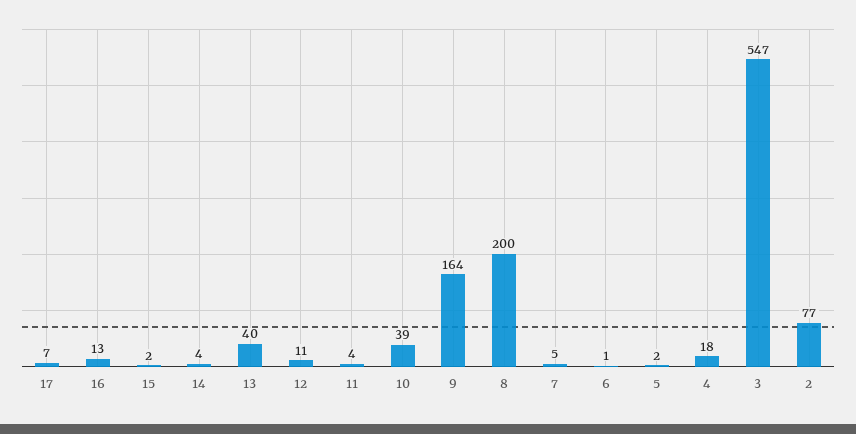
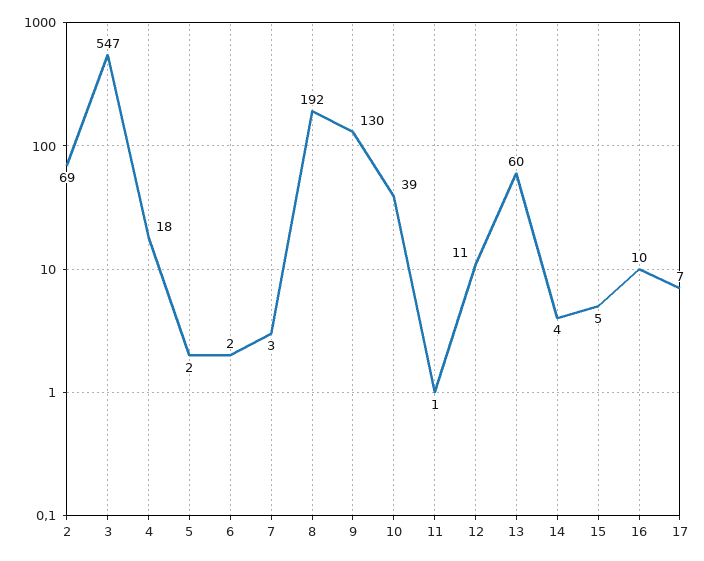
16: 13 -> 10
15: 2 -> 5
13: 40 -> 60
11: 4 -> 1
9: 164 -> 130
8: 200 -> 192
7: 5 -> 3
6: 1 -> 2
2: 77 -> 69

